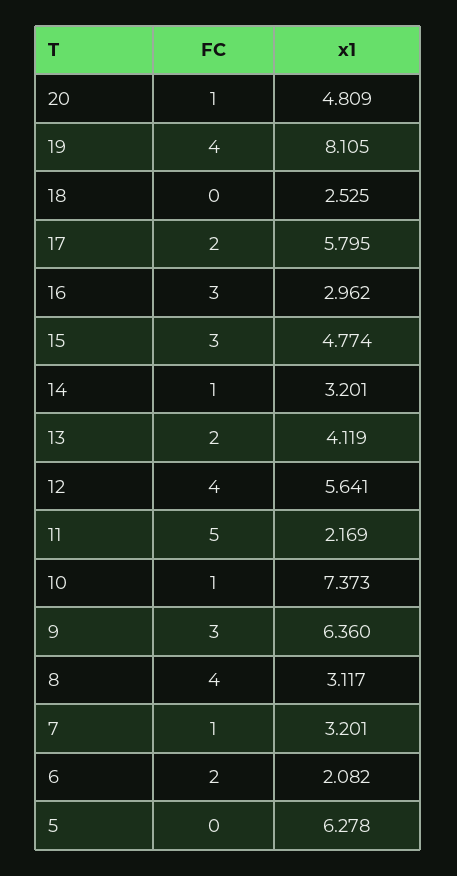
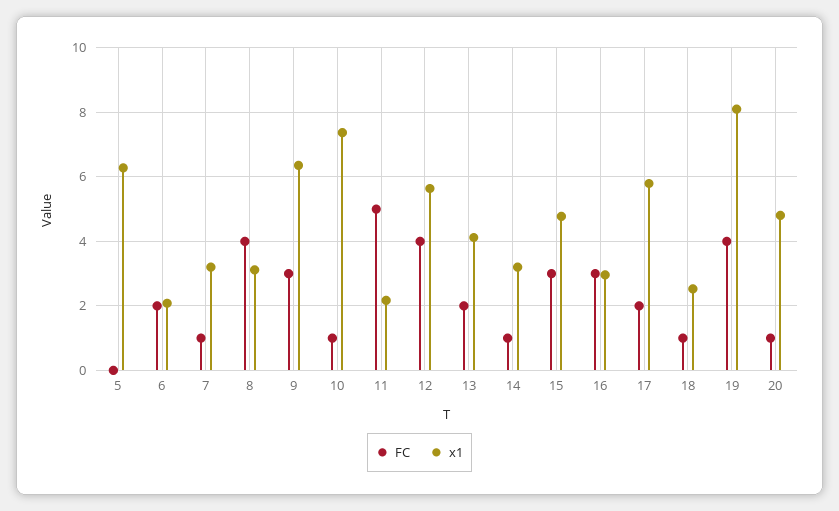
FC, 18: 0 -> 1

